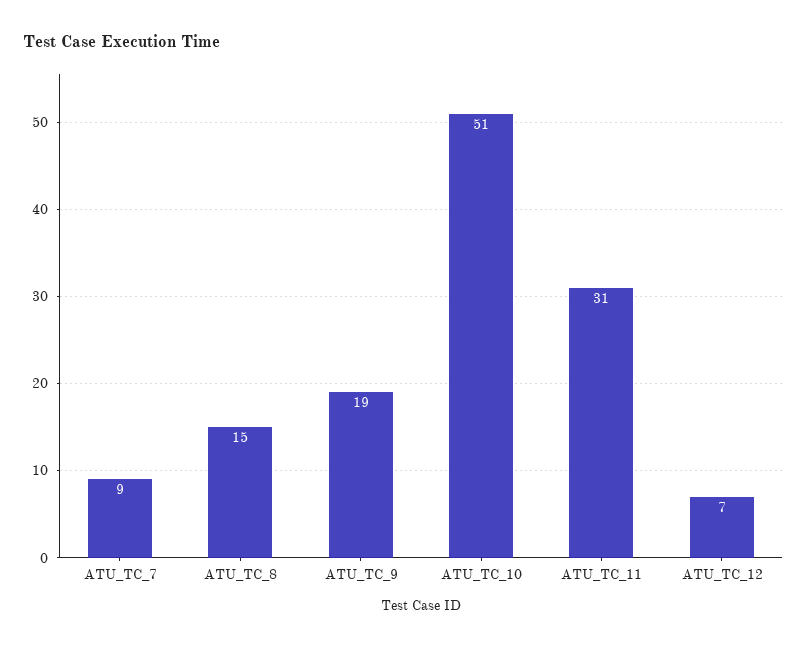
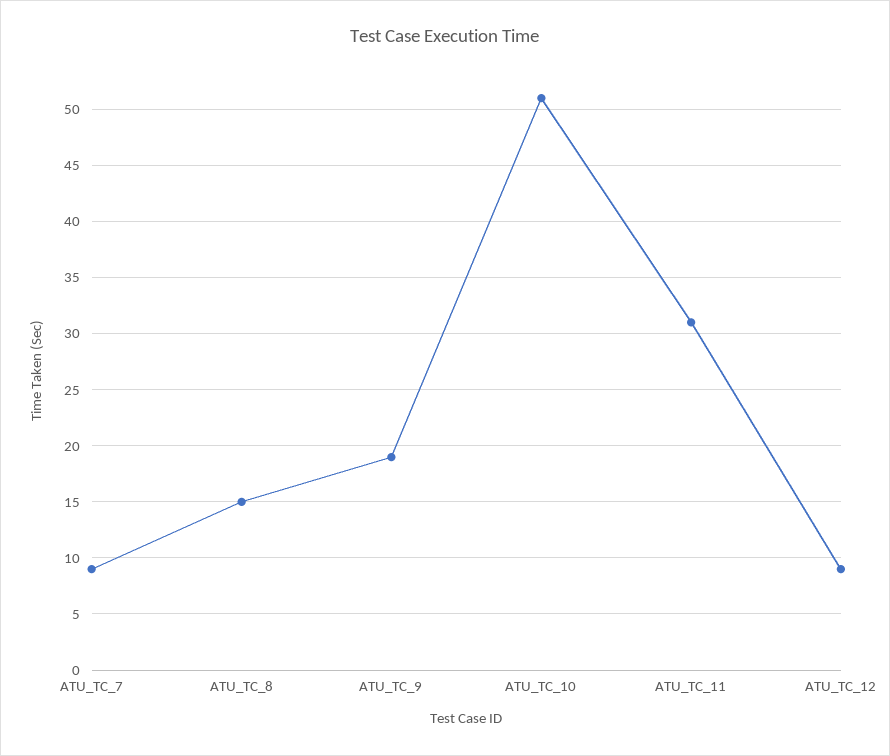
ATU_TC_12: 7 -> 9

